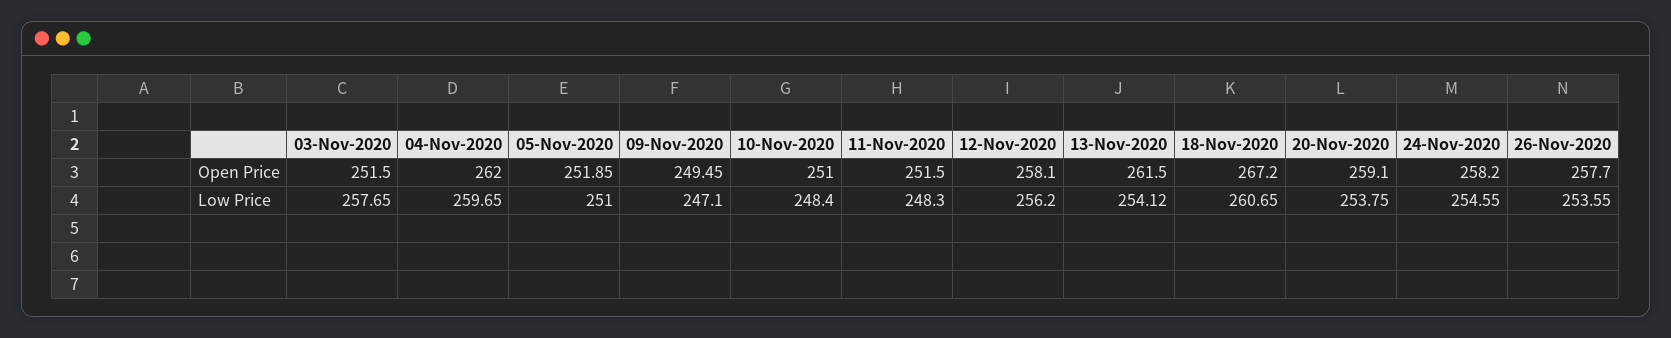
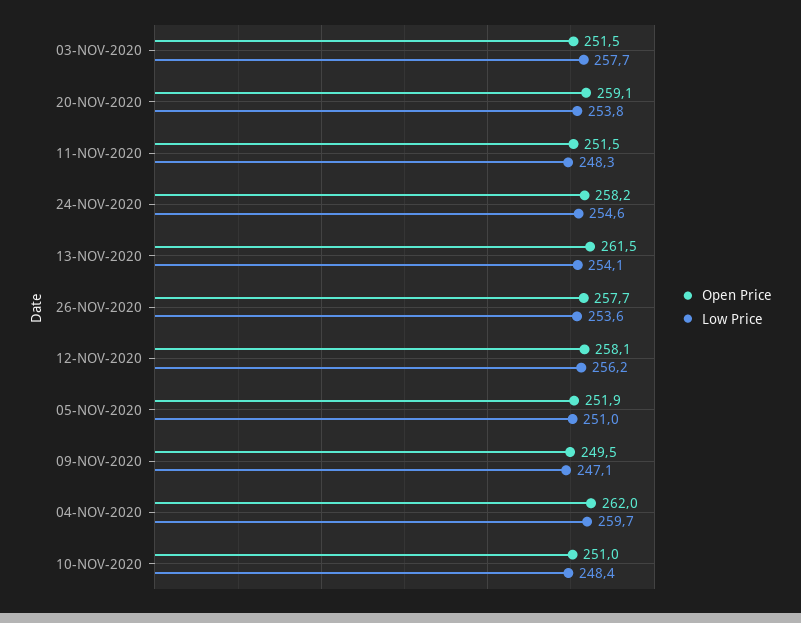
Open Price, 18-Nov-2020: 267.2 -> none
Low Price, 18-Nov-2020: 260.65 -> none

